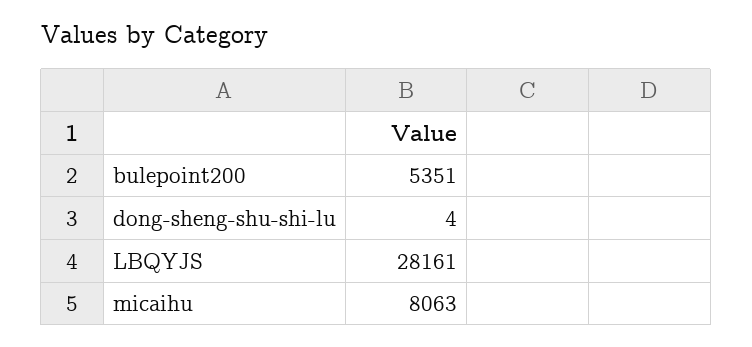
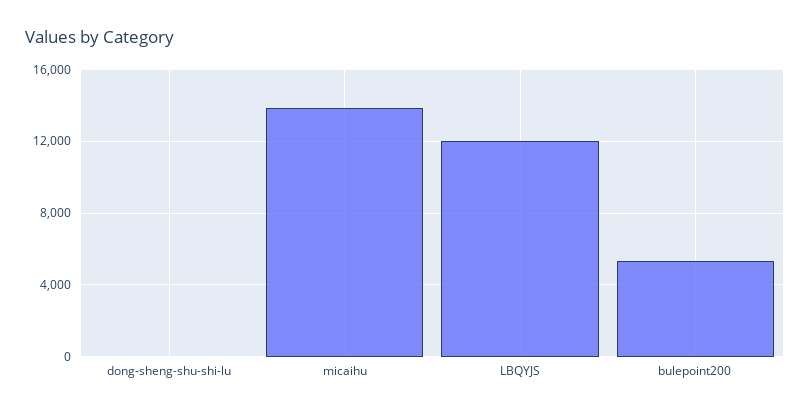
LBQYJS: 28161 -> 12000
micaihu: 8063 -> 14000

